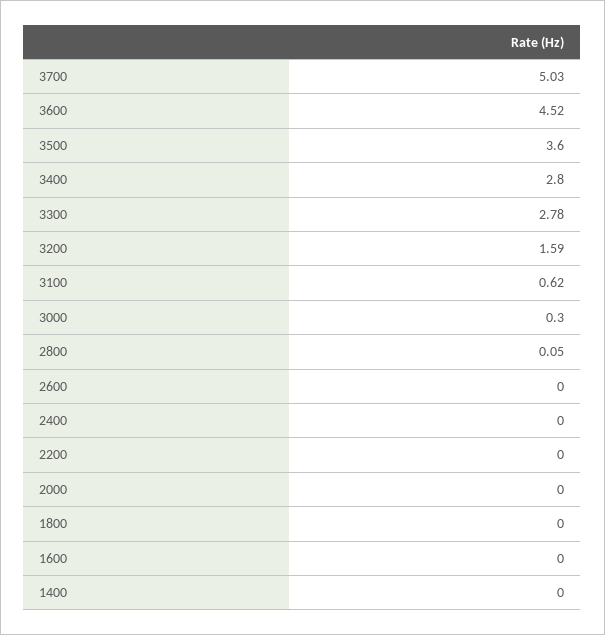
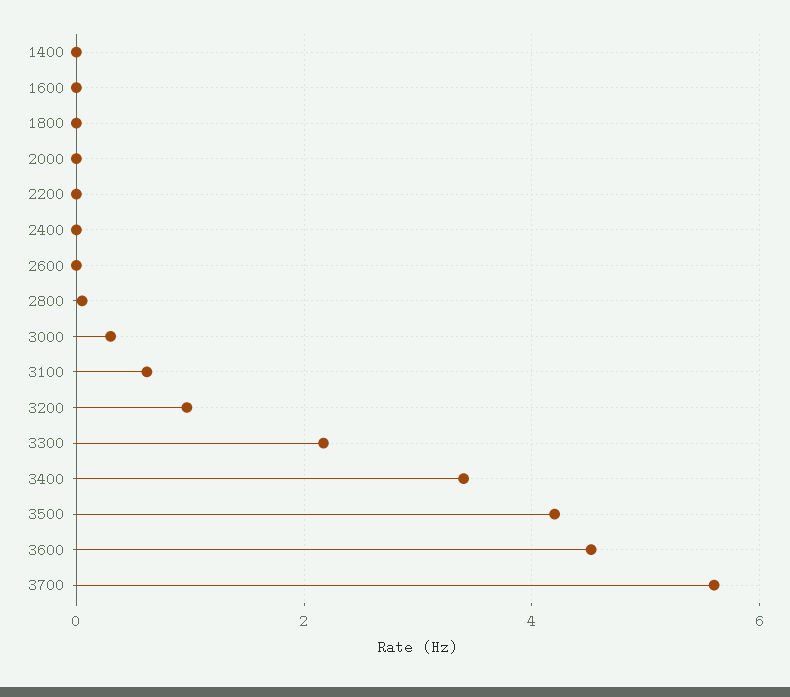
3700: 5.03 -> 5.6
3500: 3.6 -> 4.2
3400: 2.8 -> 3.4
3300: 2.78 -> 2.2
3200: 1.59 -> 1

